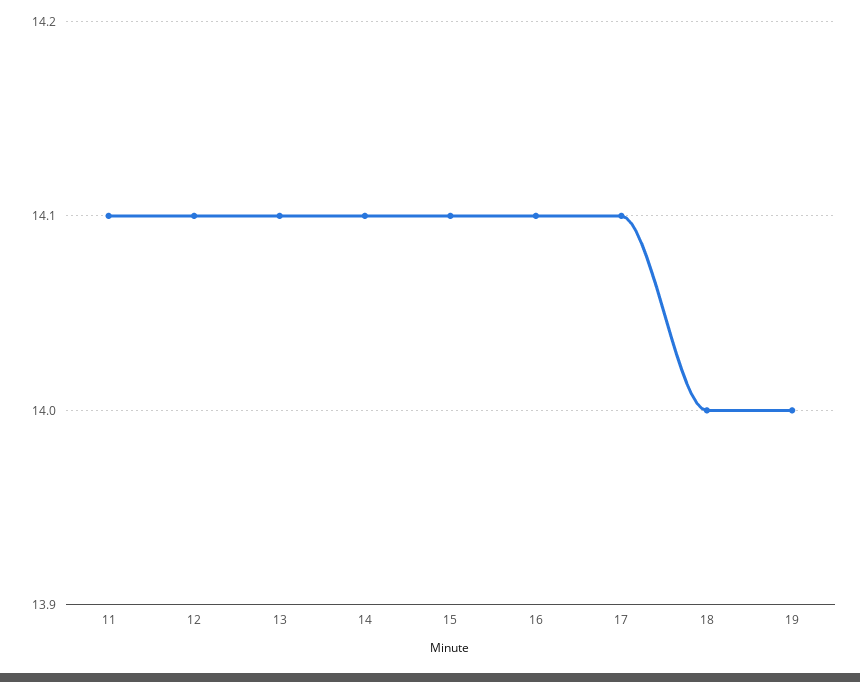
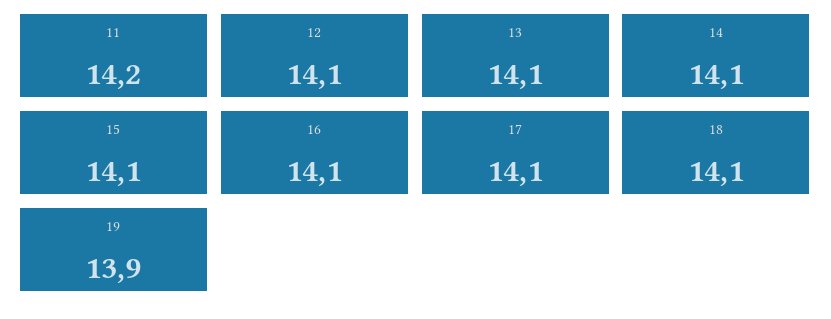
11: 14.1 -> 14.2
18: 14 -> 14.1
19: 14 -> 13.9

